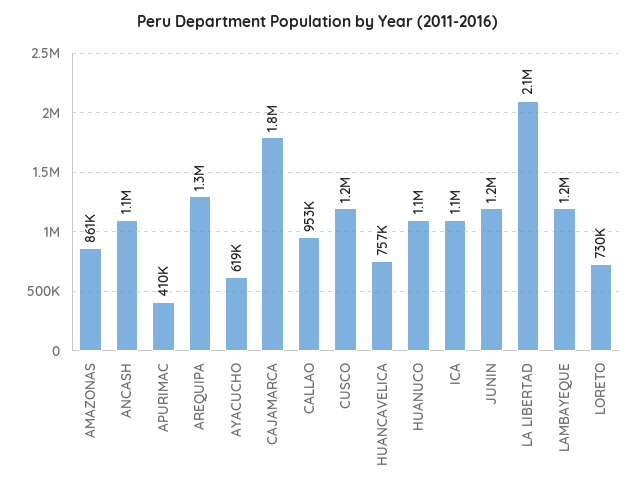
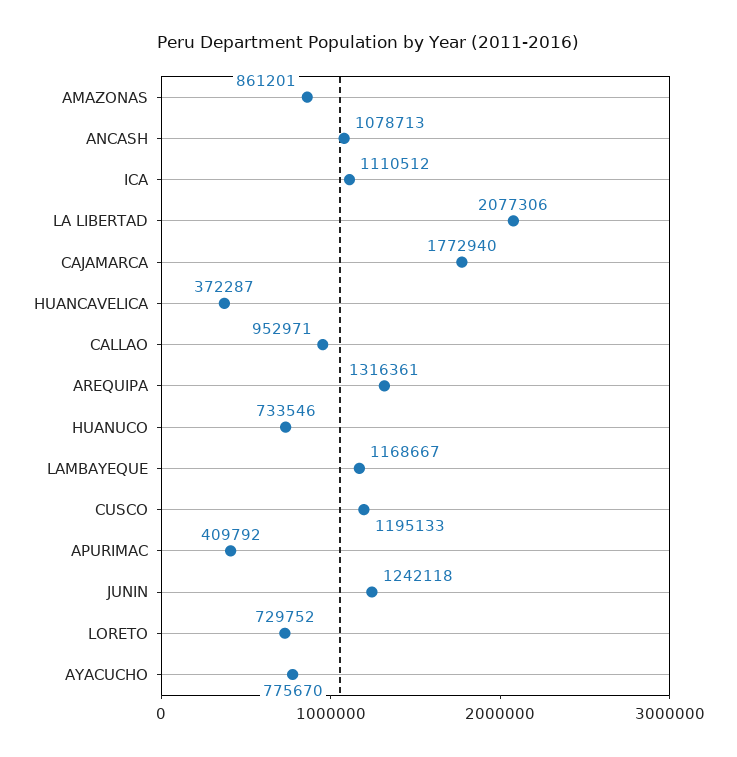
AYACUCHO: 619000 -> 775670
HUANCAVELICA: 757000 -> 372287
HUANUCO: 1100000 -> 733546

